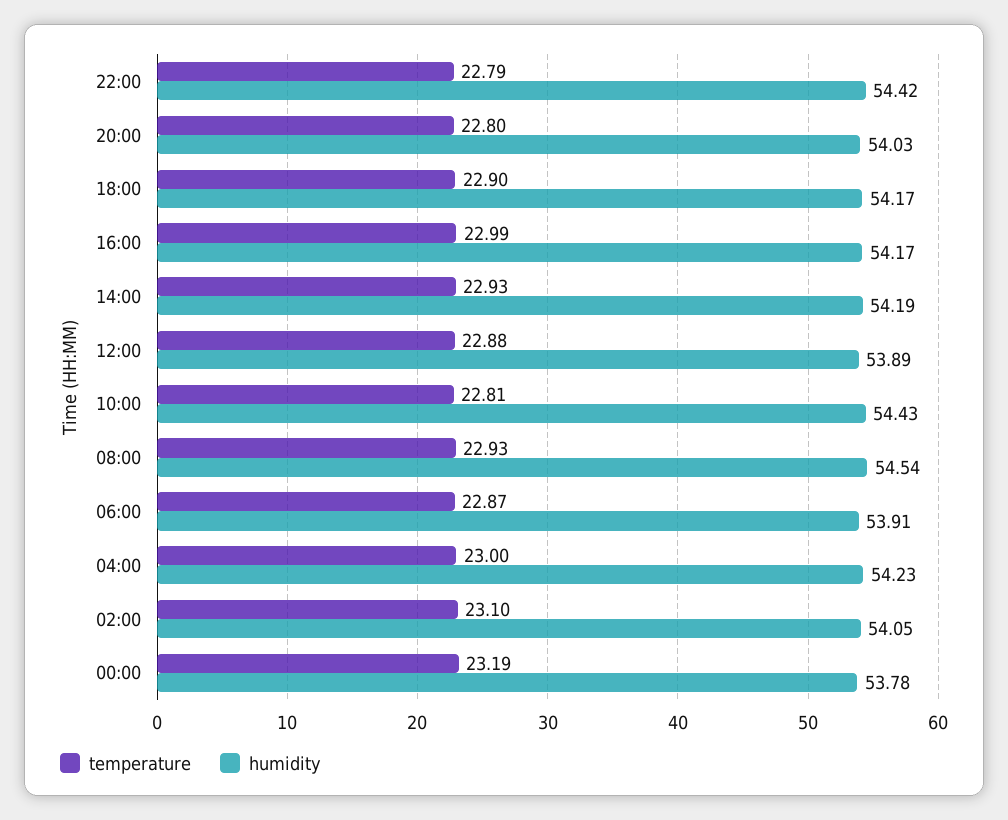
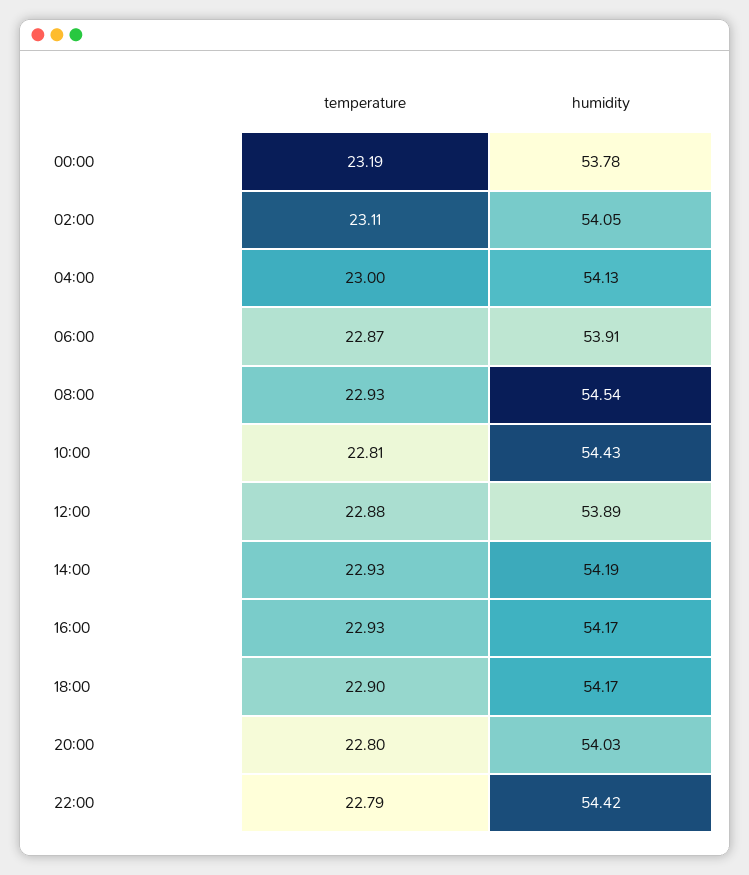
temperature, 16:00: 22.99 -> 22.93
humidity, 04:00: 54.23 -> 54.13
temperature, 02:00: 23.1 -> 23.11

